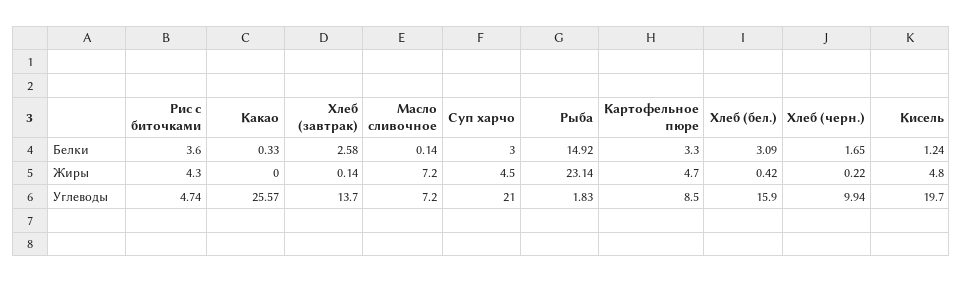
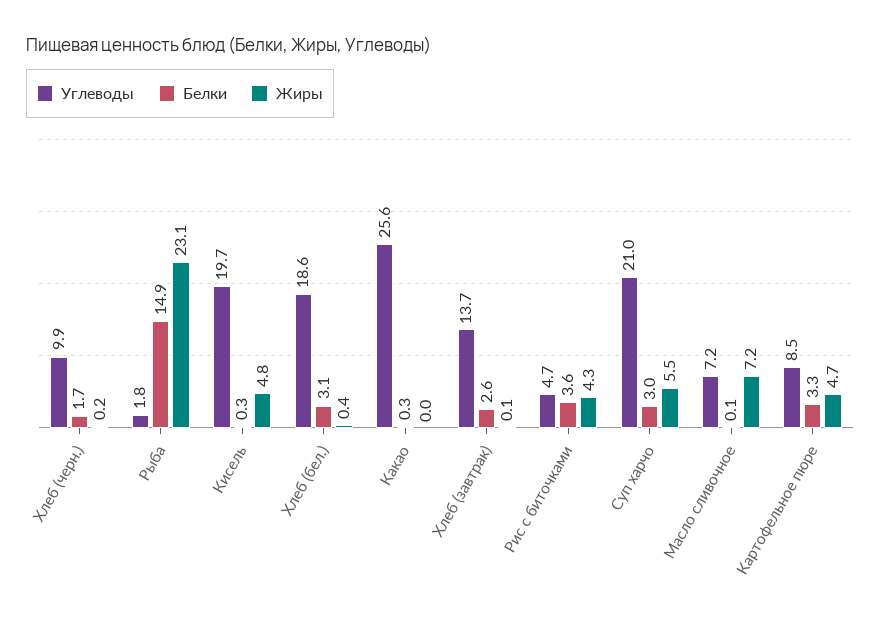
Белки, Кисель: 1.24 -> 0.3
Жиры, Суп харчо: 4.5 -> 5.5
Углеводы, Хлеб (бел.): 15.9 -> 18.6

